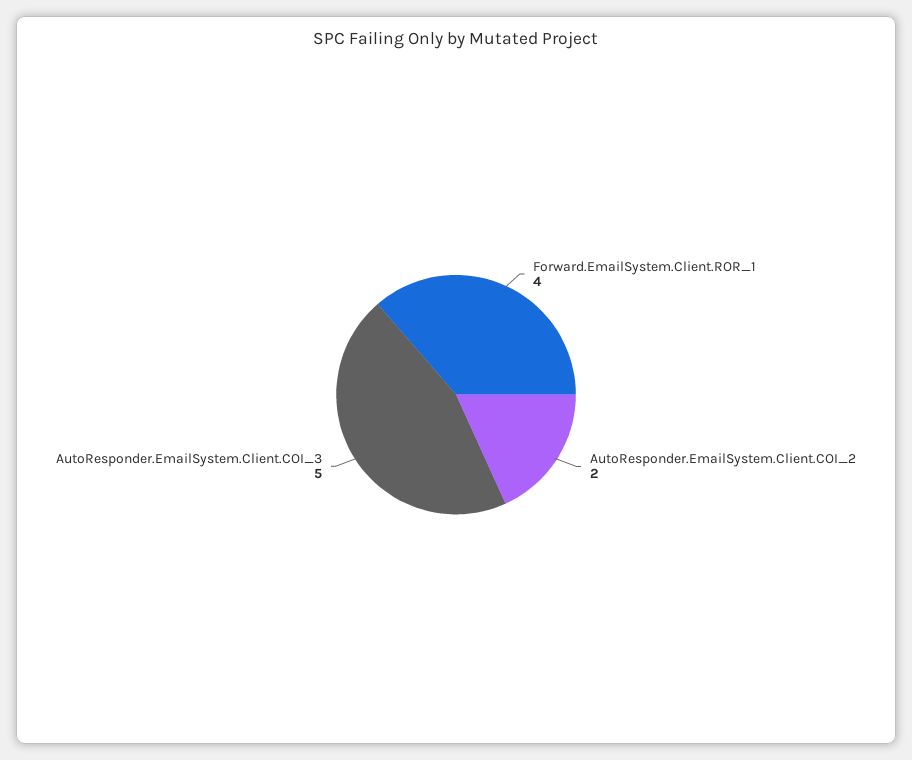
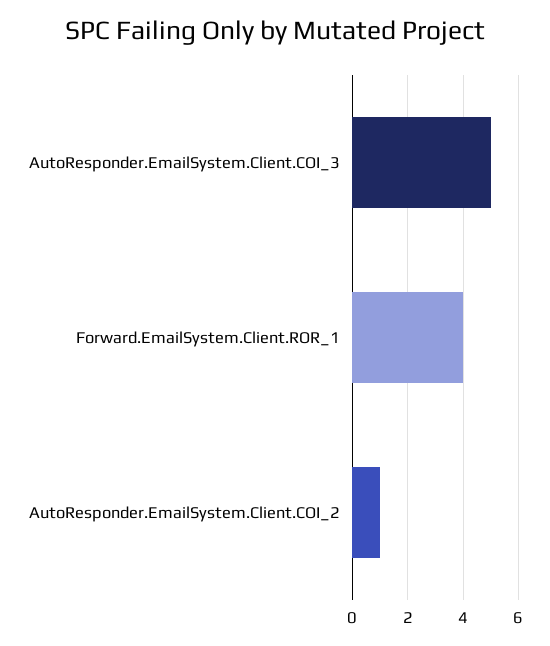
AutoResponder.EmailSystem.Client.COI_2: 2 -> 1

